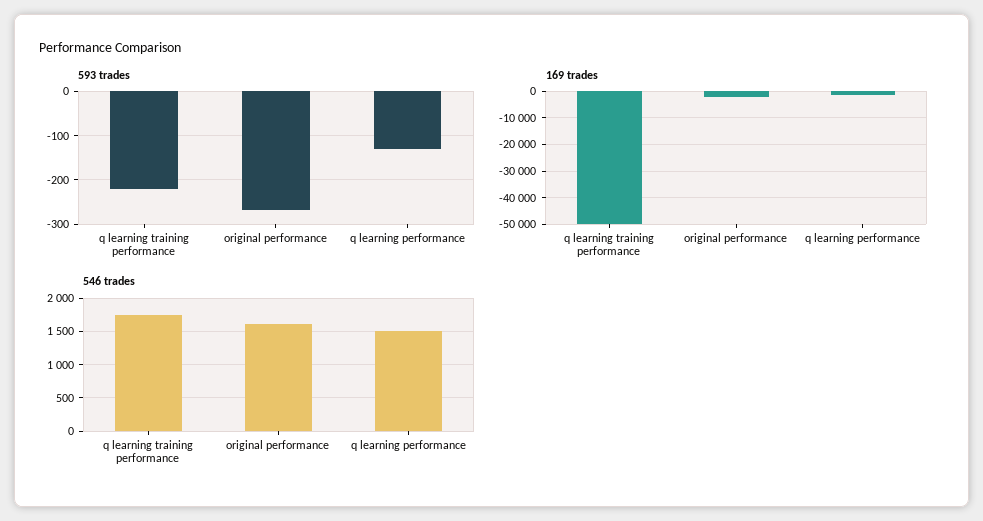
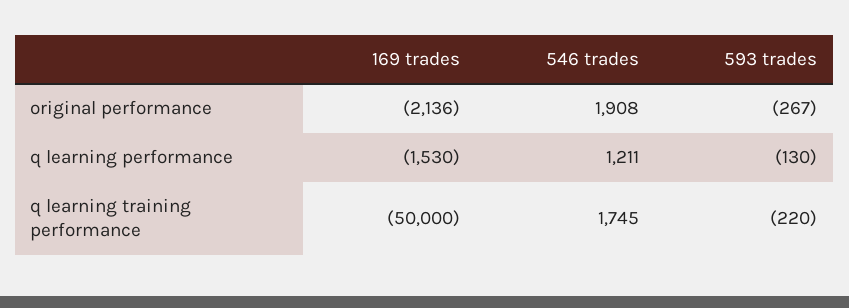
546 trades, original performance: 1600 -> 1908
546 trades, q learning performance: 1500 -> 1211

